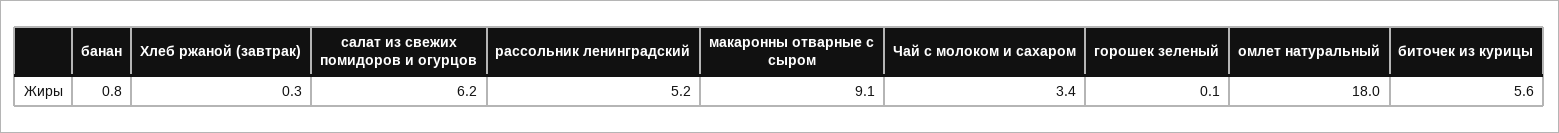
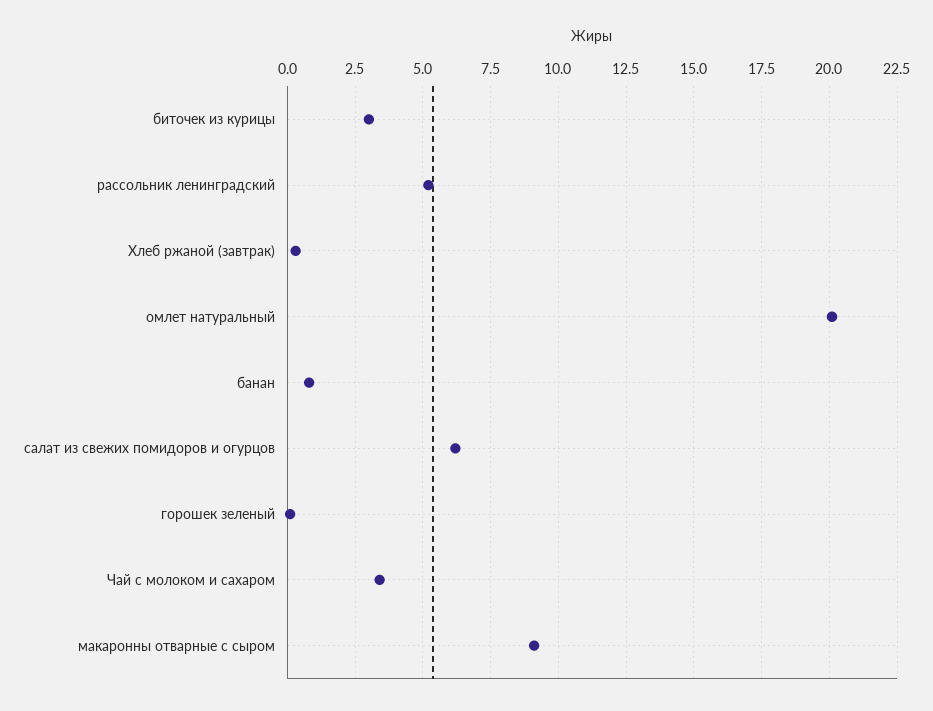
омлет натуральный: 18 -> 20
биточек из курицы: 5.6 -> 3

